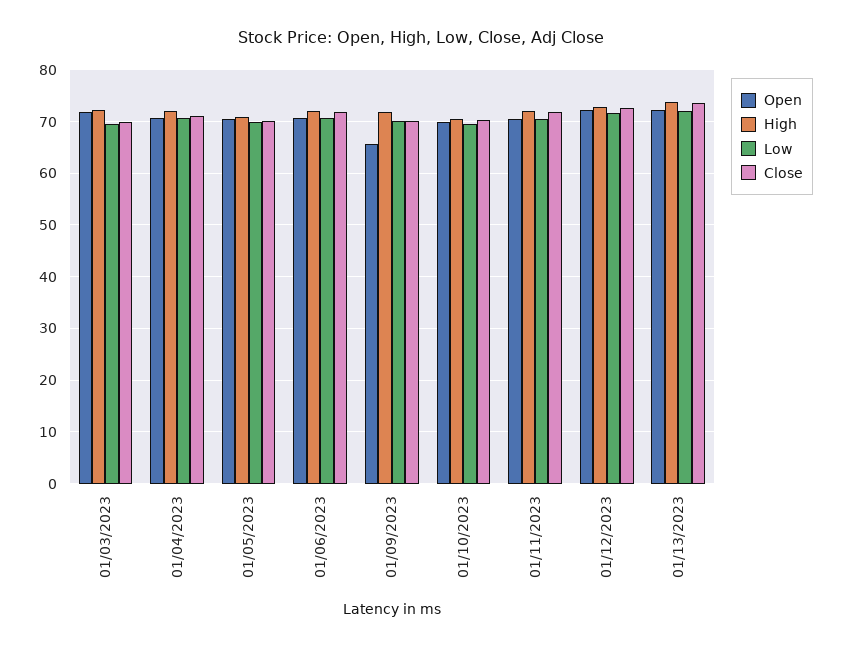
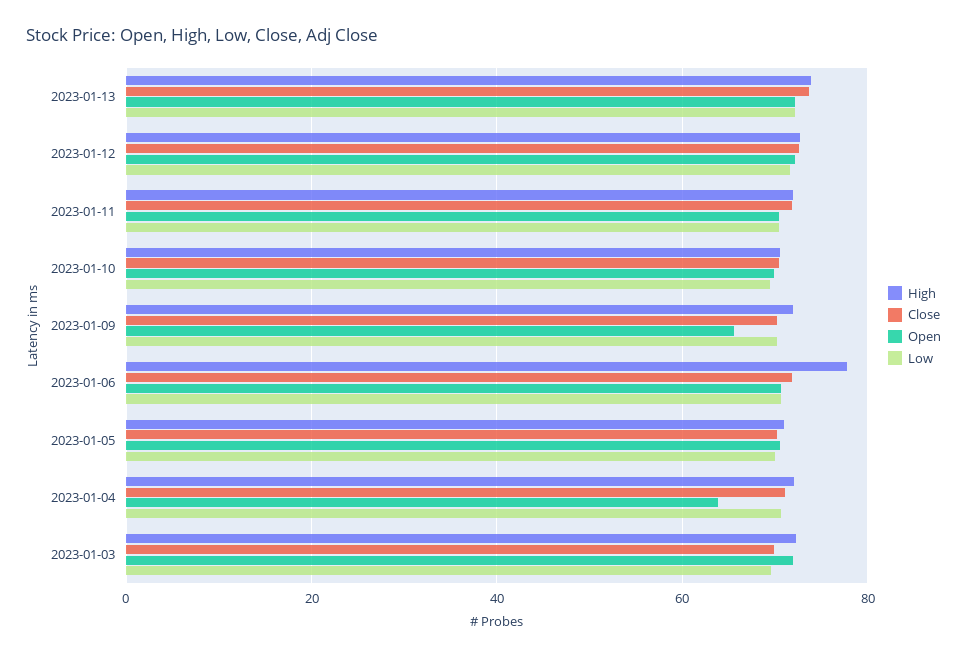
Open, 01/04/2023: 70 -> 64
High, 01/06/2023: 72 -> 78

